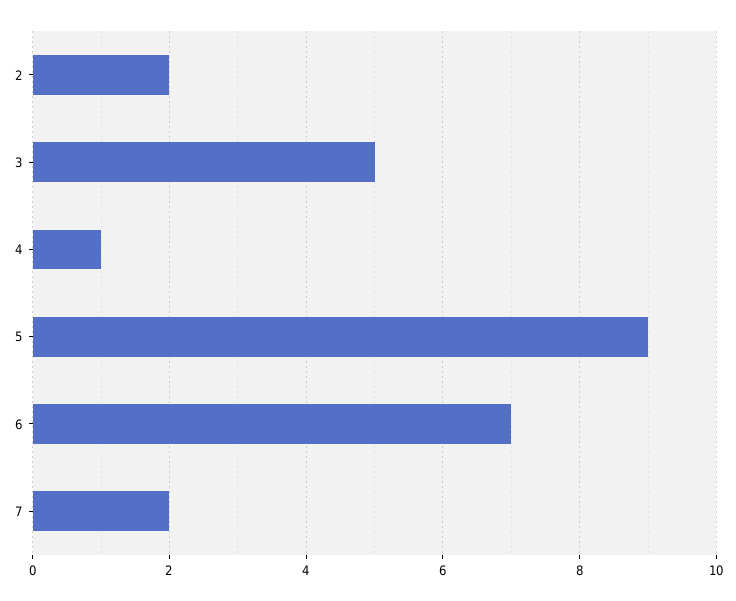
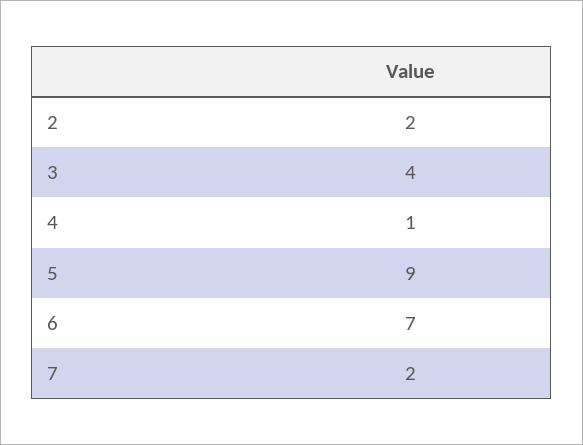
3: 5 -> 4

